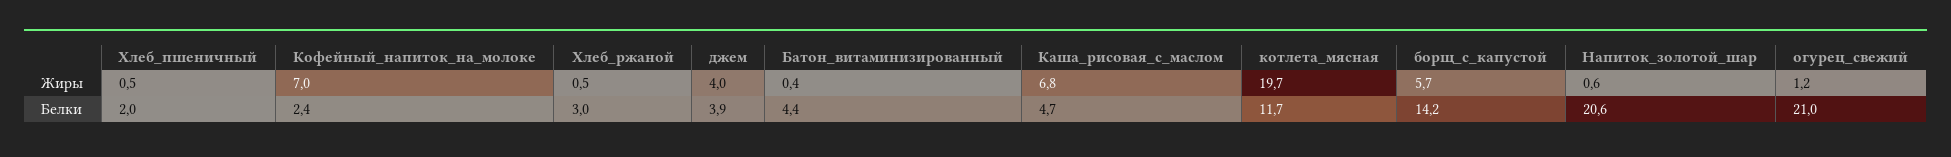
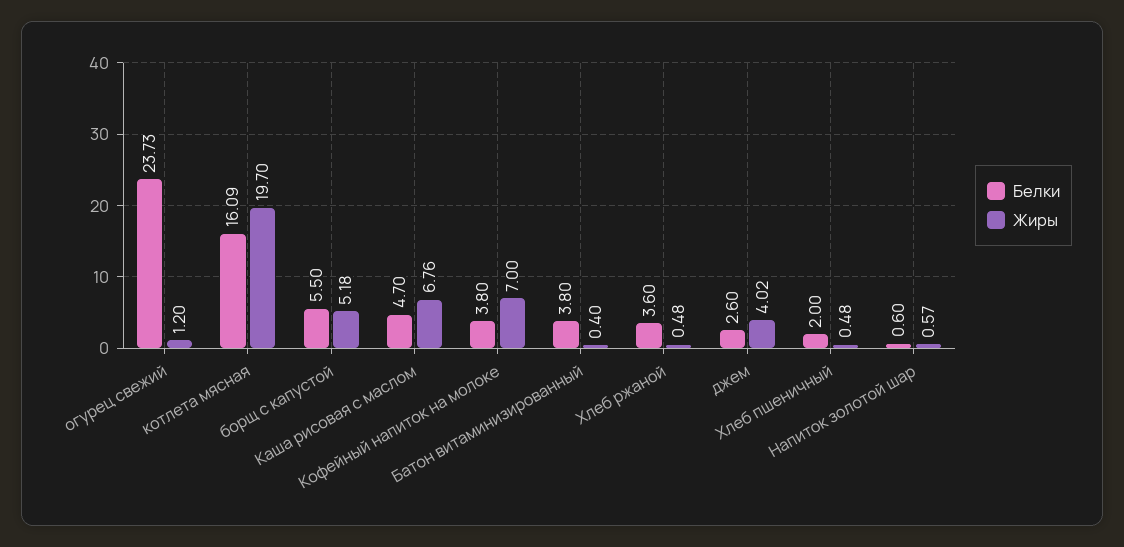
Жиры, борщ_с_капустой: 5.7 -> 5.18
Белки, Кофейный_напиток_на_молоке: 2.4 -> 3.8
Белки, Хлеб_ржаной: 3 -> 3.6
Белки, джем: 3.9 -> 2.6
Белки, Батон_витаминизированный: 4.4 -> 3.8
Белки, котлета_мясная: 11.7 -> 16.09
Белки, борщ_с_капустой: 14.2 -> 5.5
Белки, Напиток_золотой_шар: 20.6 -> 0.6
Белки, огурец_свежий: 21 -> 23.73

